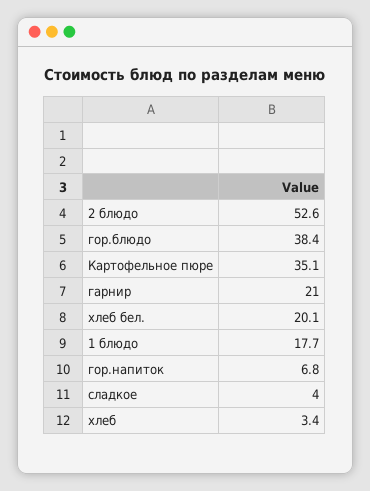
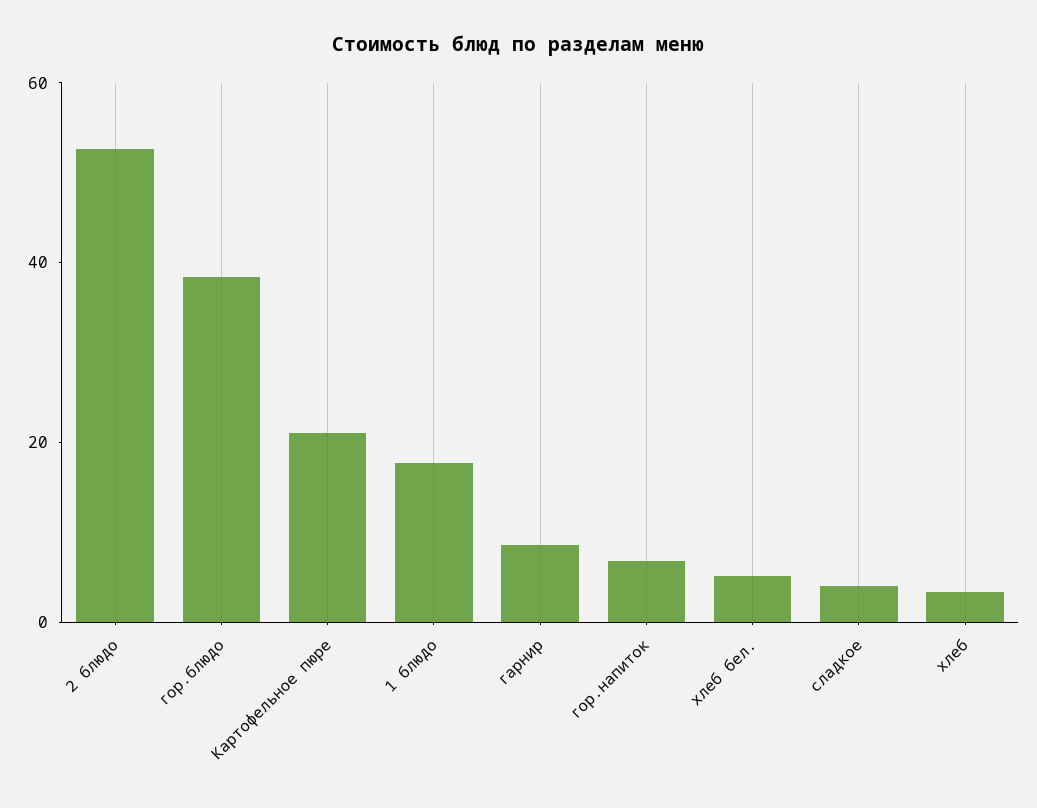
Картофельное пюре: 35.1 -> 20
гарнир: 21 -> 10
хлеб бел.: 20.1 -> 5

